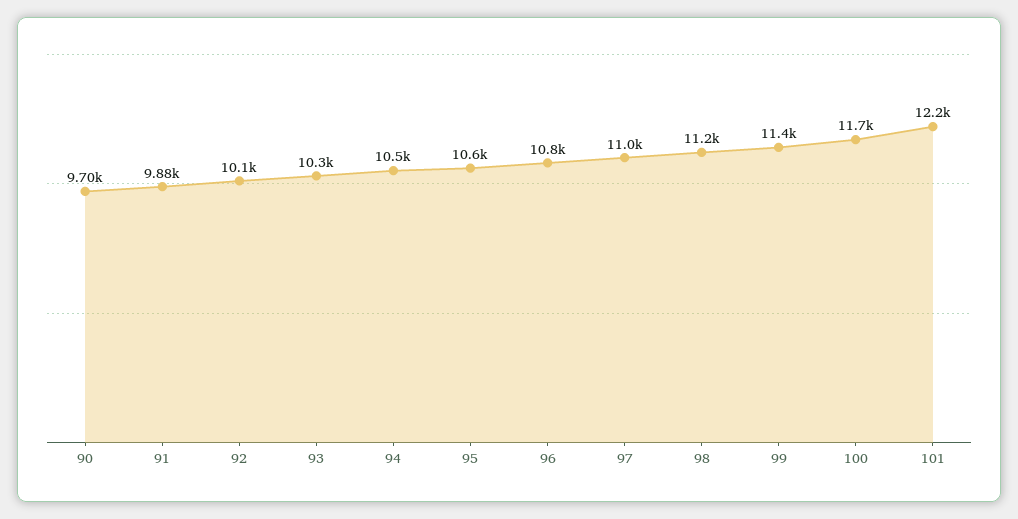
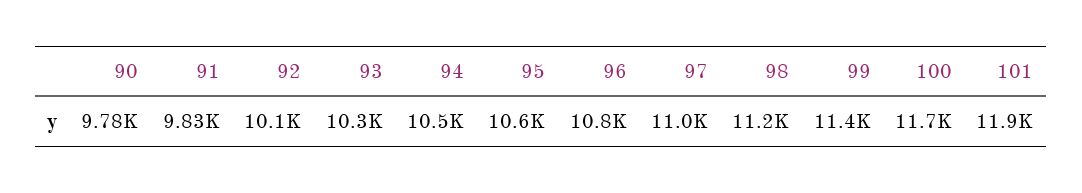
90: 9700 -> 9780
91: 9880 -> 9830
101: 12200 -> 11900

